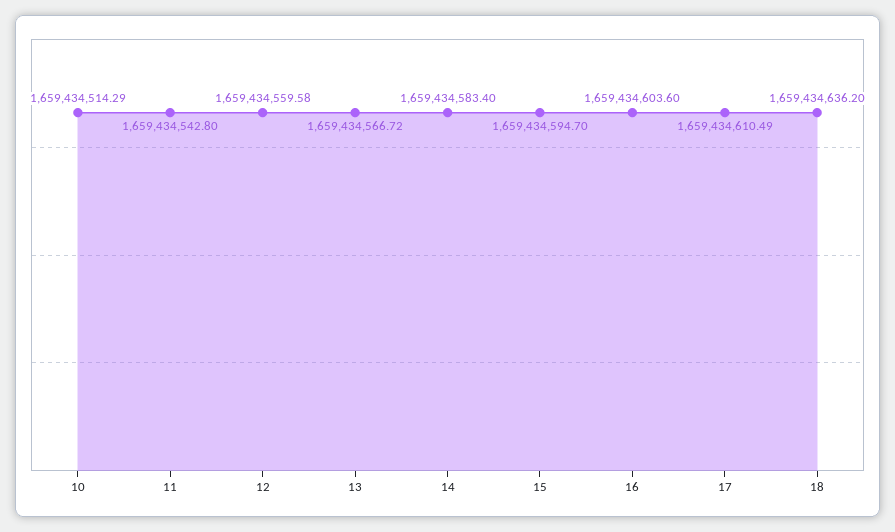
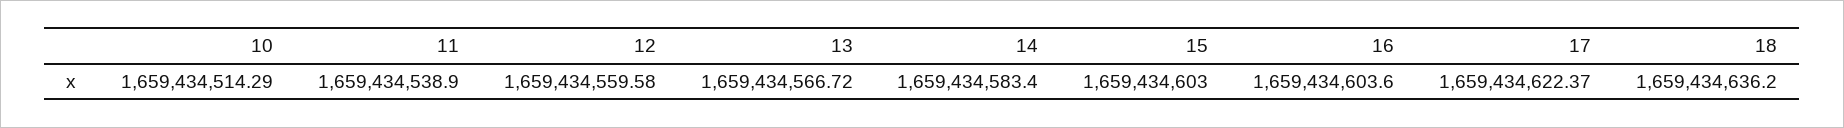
11: 1659434542.8 -> 1659434538.9
15: 1659434594.7 -> 1659434603
17: 1659434610.49 -> 1659434622.37

